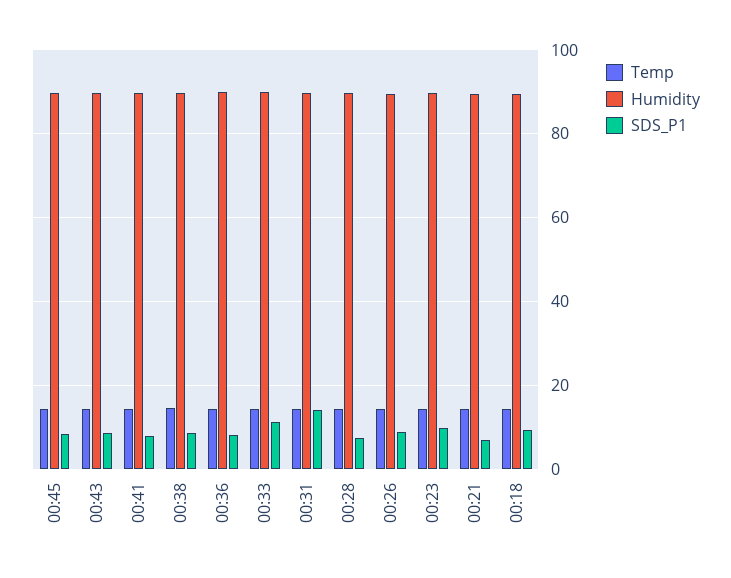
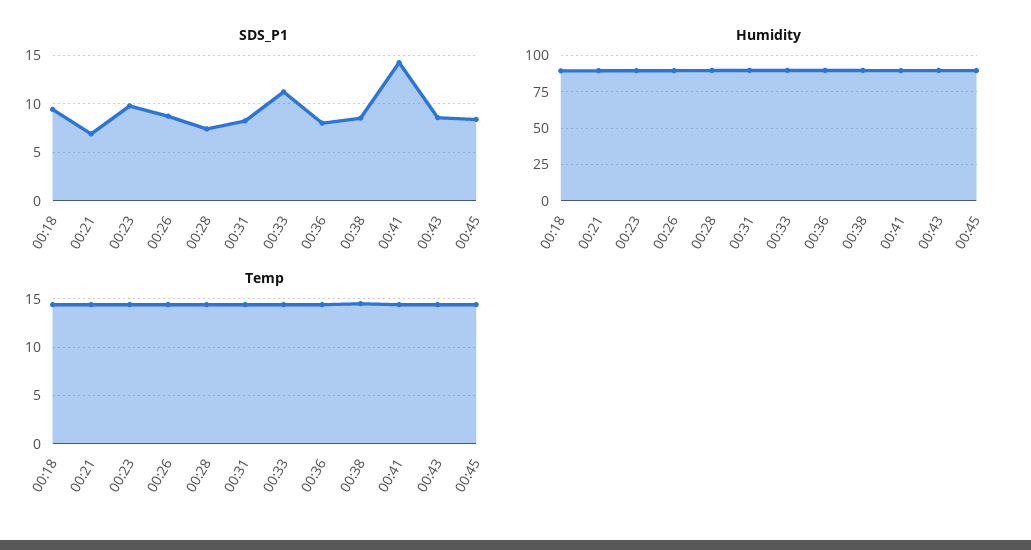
SDS_P1, 00:41: 8 -> 14
SDS_P1, 00:31: 14 -> 8

